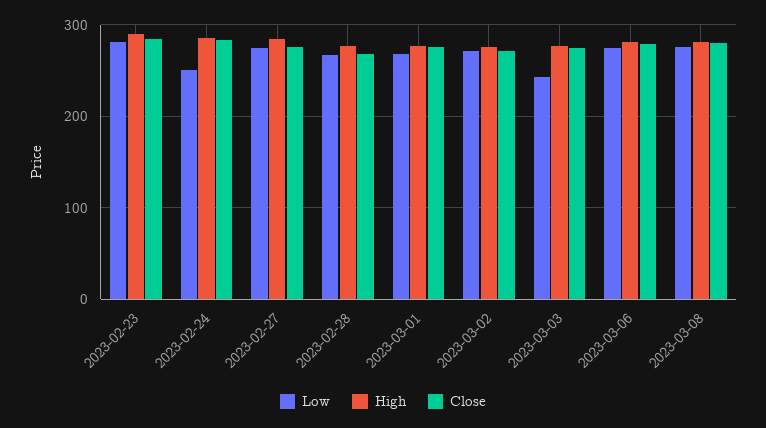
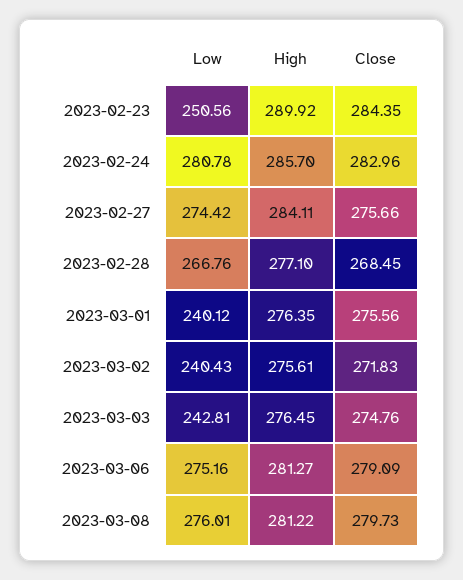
Low, 2023-02-23: 280 -> 250.56
Low, 2023-02-24: 250 -> 280.78
Low, 2023-03-01: 270 -> 240.12
Low, 2023-03-02: 270 -> 240.43

